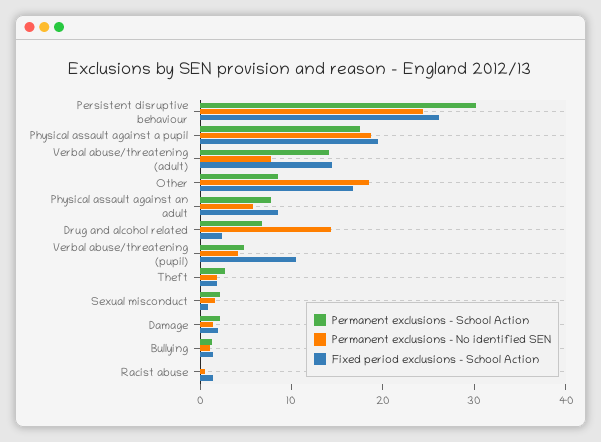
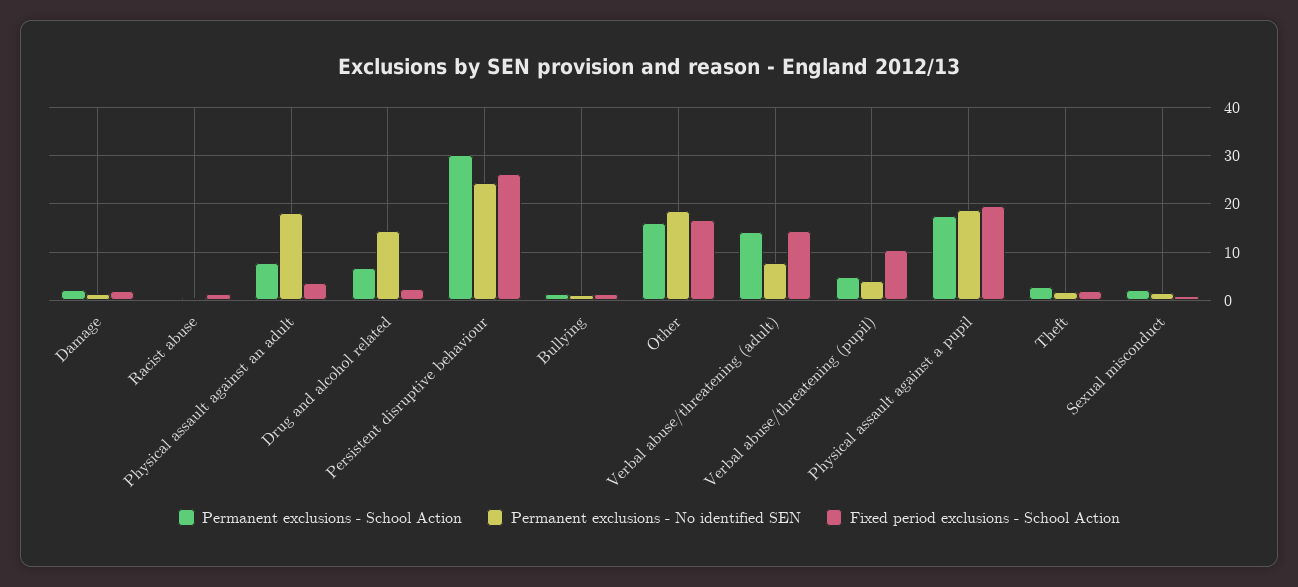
Permanent exclusions - School Action, Other: 8 -> 16
Permanent exclusions - No identified SEN, Physical assault against an adult: 6 -> 18
Fixed period exclusions - School Action, Physical assault against an adult: 8 -> 4

